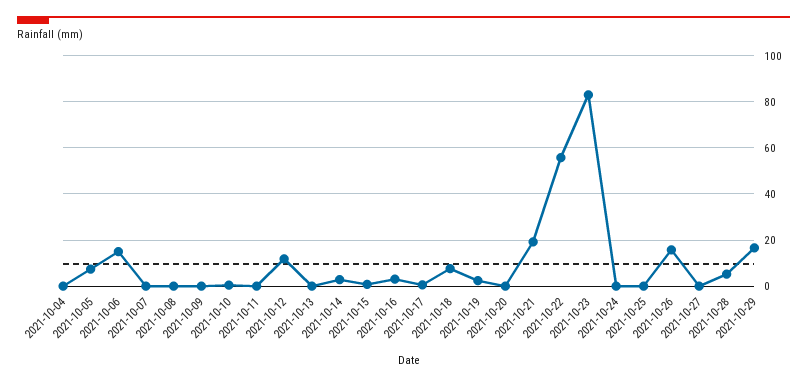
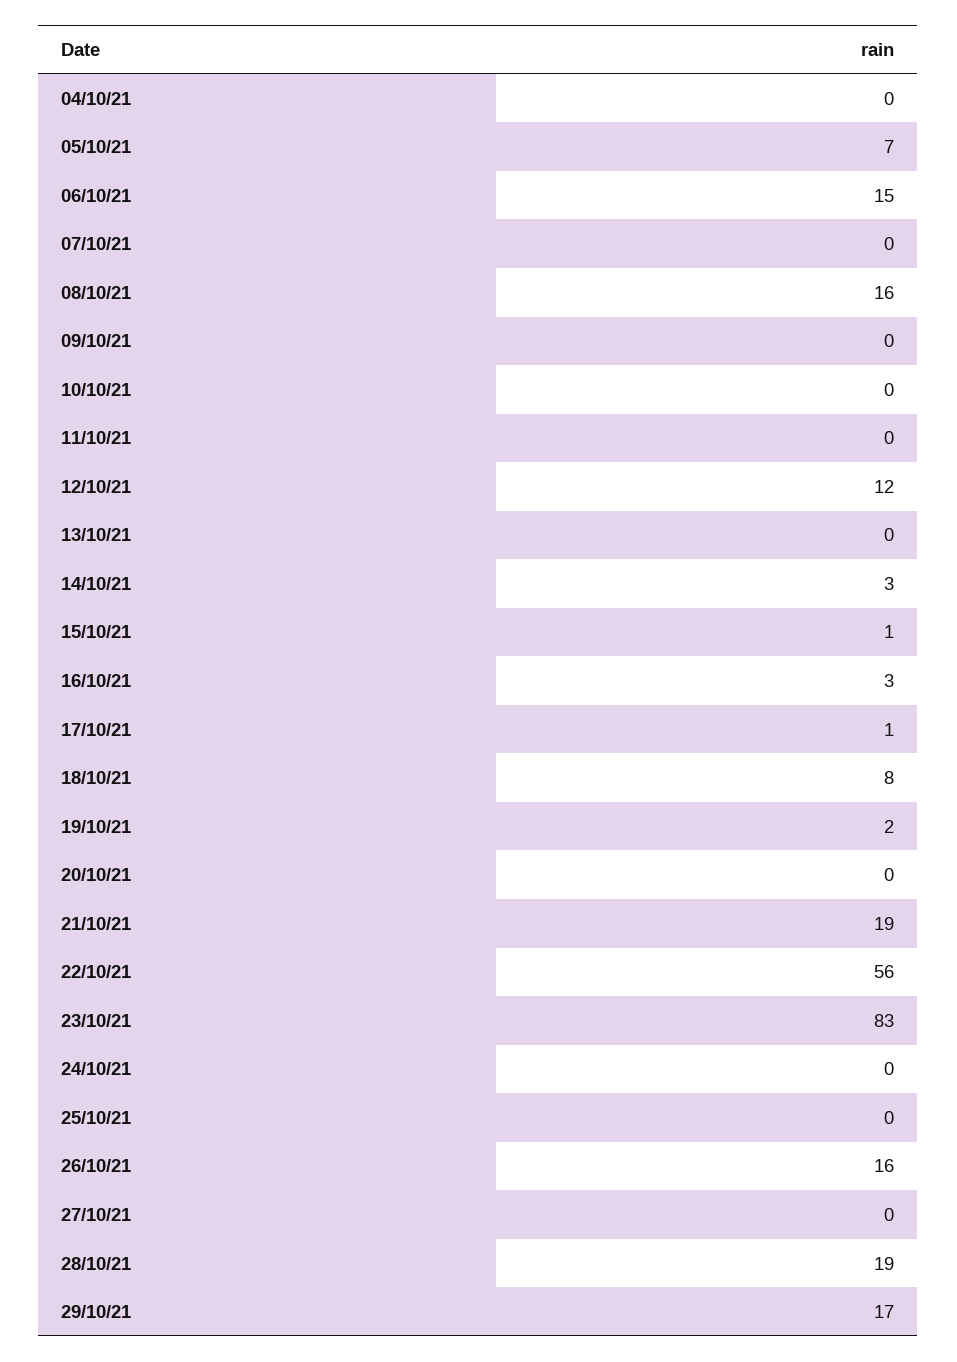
2021-10-08: 0 -> 16
2021-10-28: 5 -> 19

